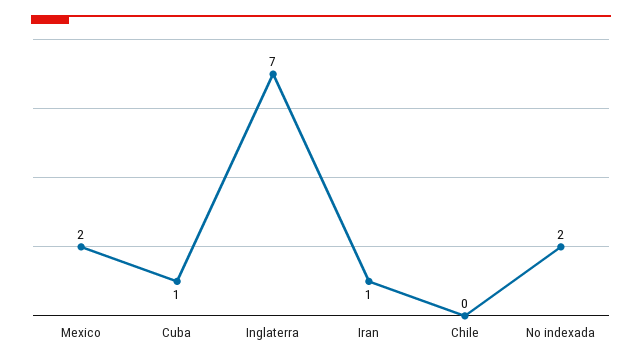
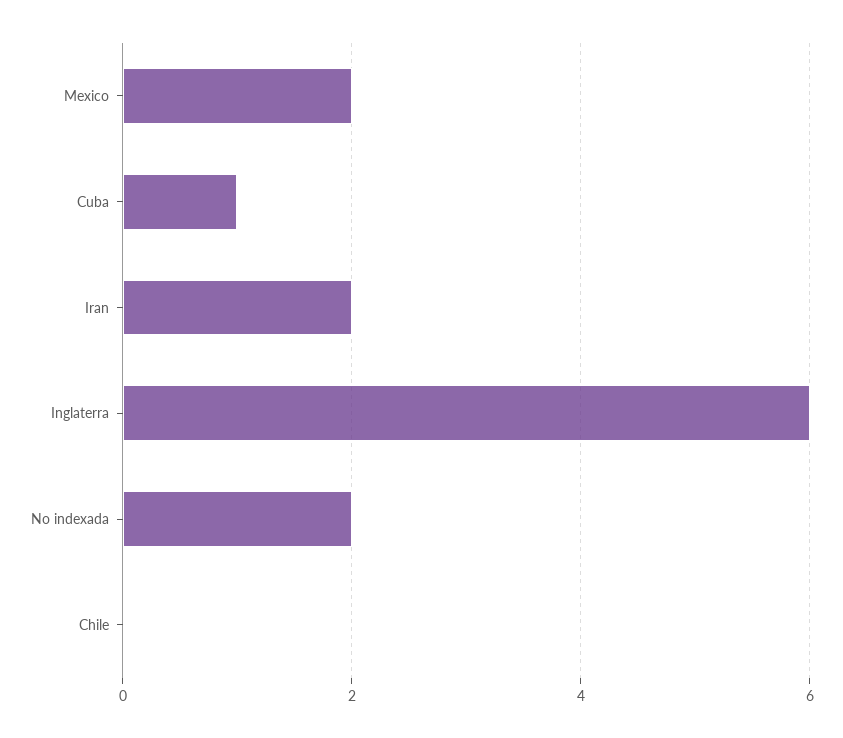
Inglaterra: 7 -> 6
Iran: 1 -> 2

